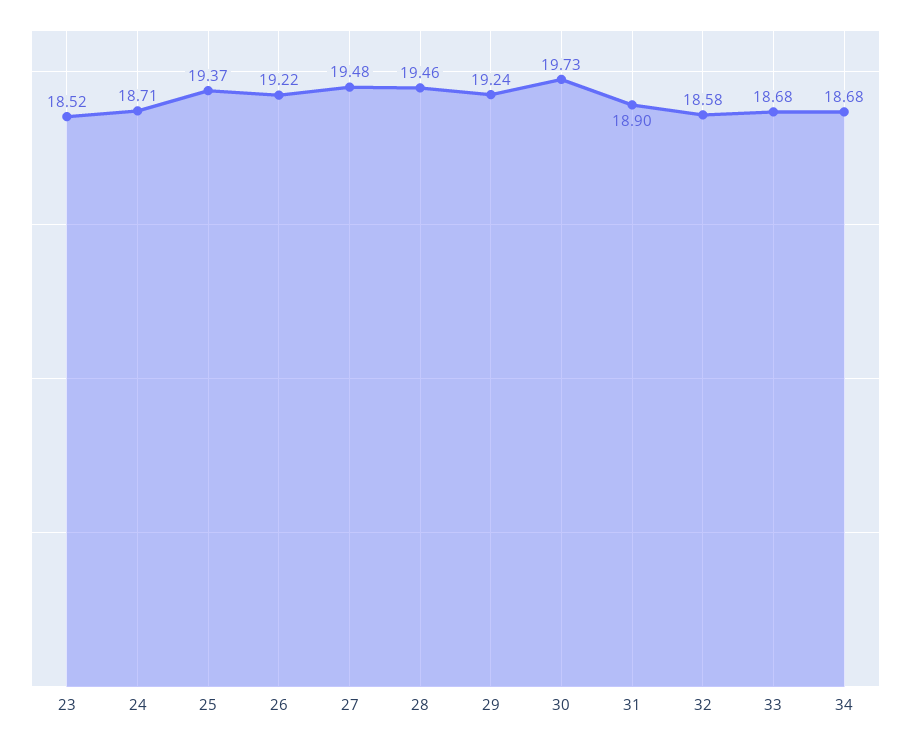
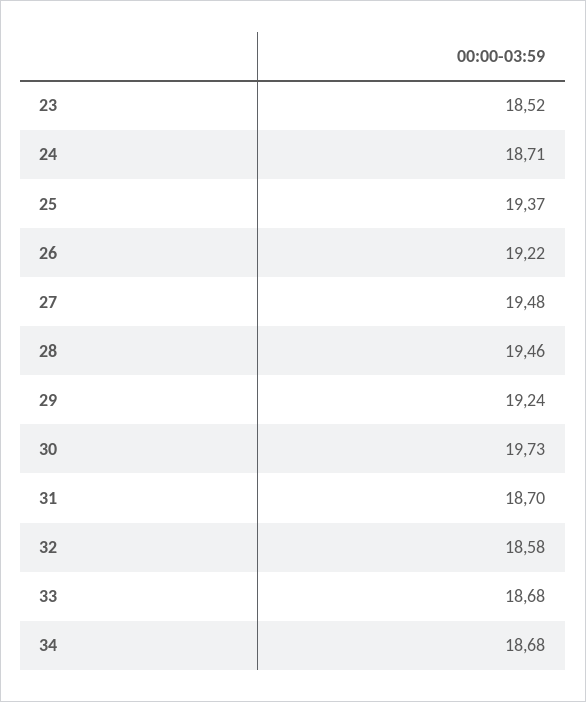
31: 18.9 -> 18.7

